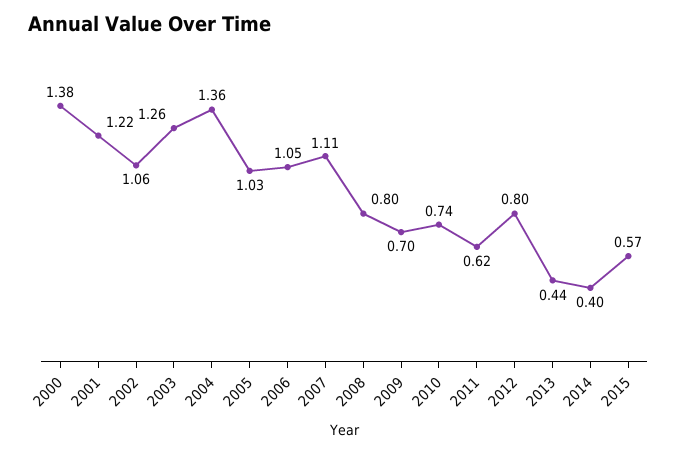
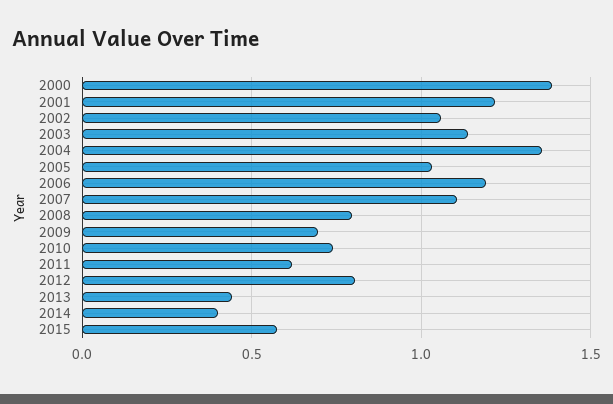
2003: 1.26 -> 1.15
2006: 1.05 -> 1.2

